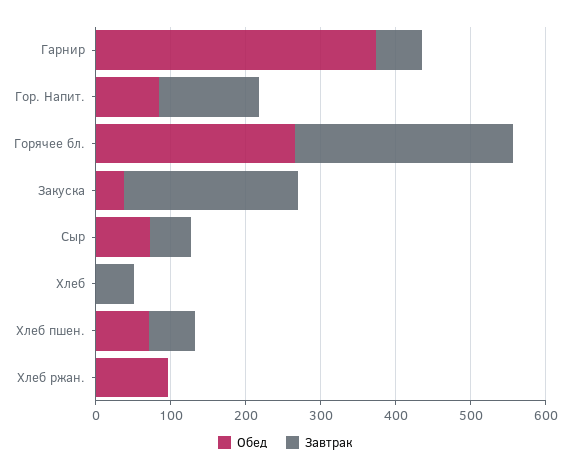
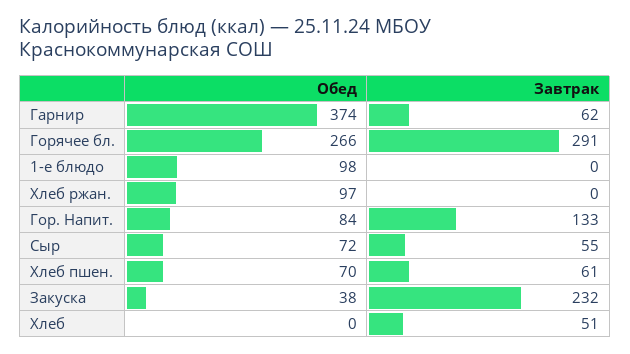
Обед, 1-е блюдо: none -> 98
Завтрак, 1-е блюдо: none -> 0

